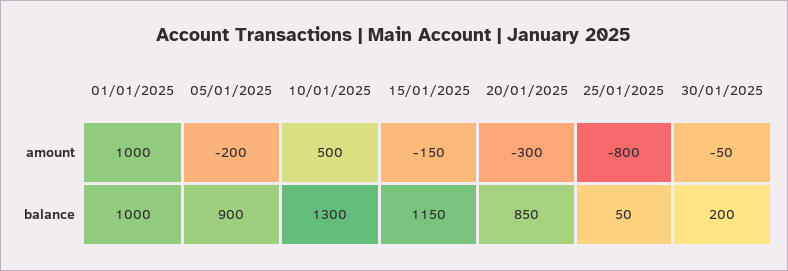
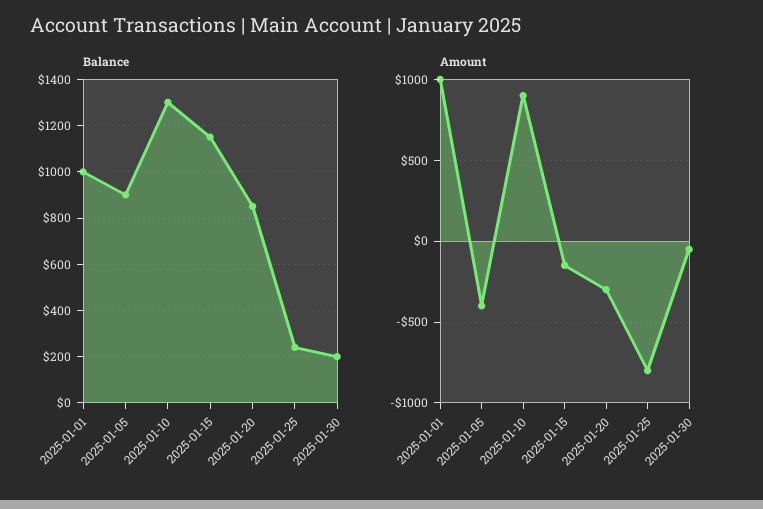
amount, 05/01/2025: -200 -> -400
amount, 10/01/2025: 500 -> 900
balance, 25/01/2025: 50 -> 250

